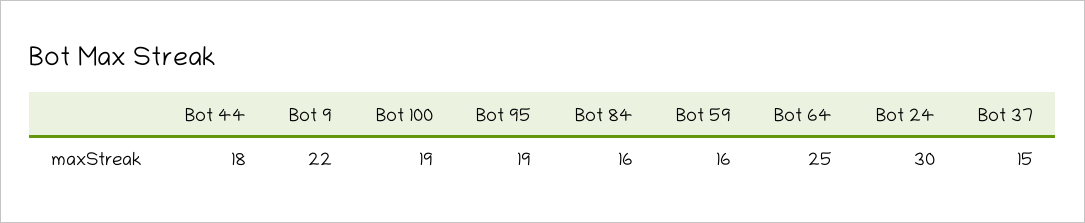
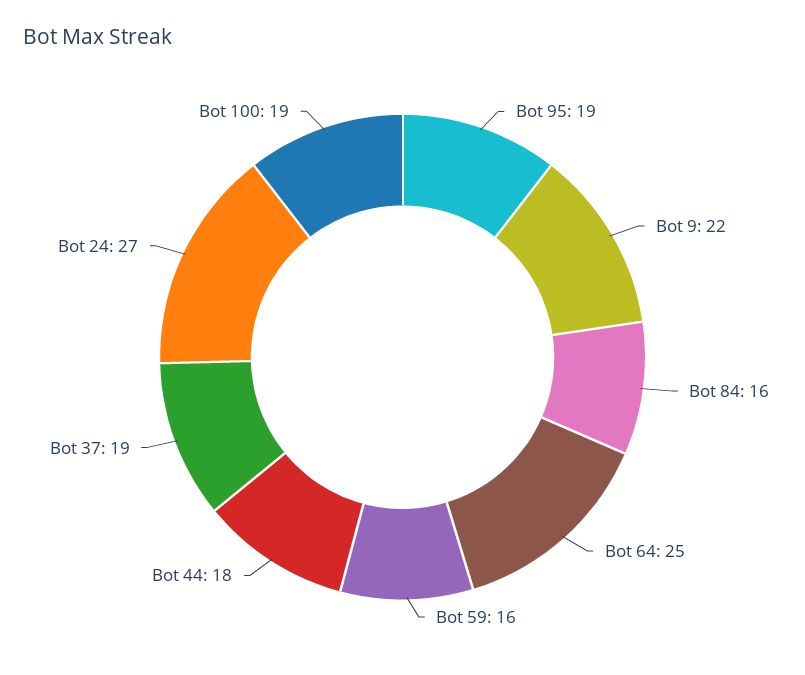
Bot 24: 30 -> 27
Bot 37: 15 -> 19

